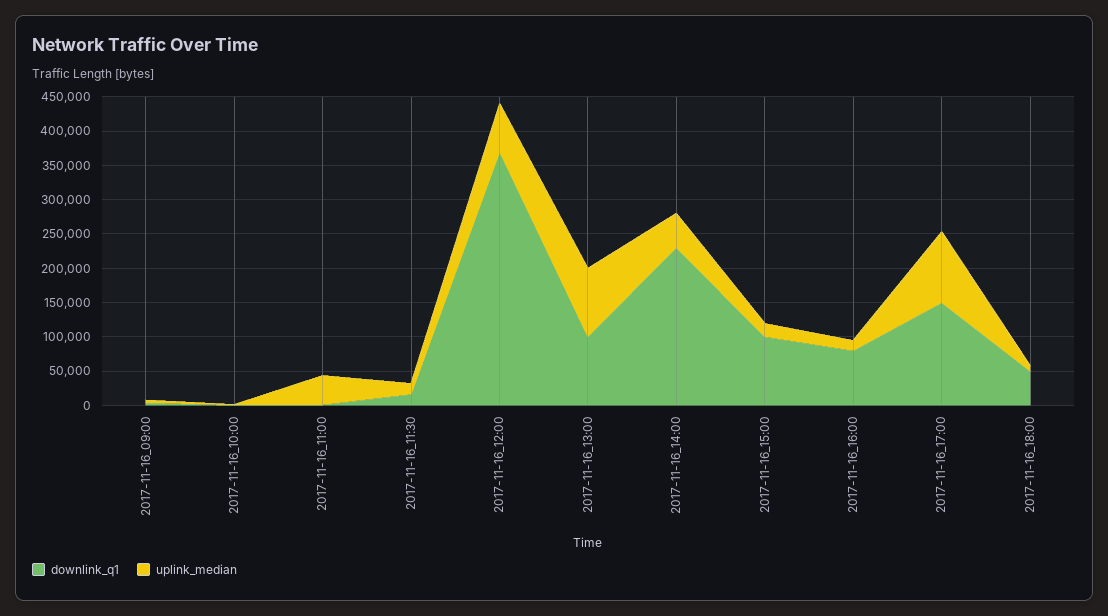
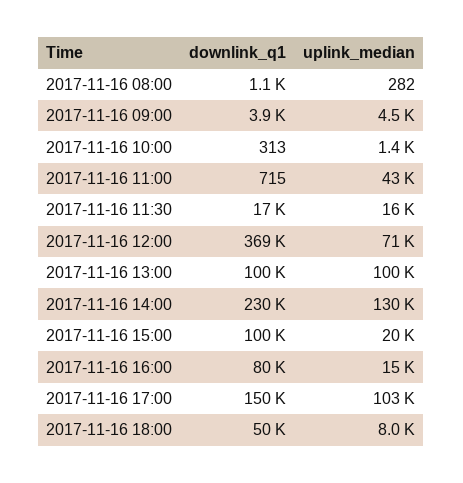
uplink_median, 2017-11-16_14:00: 50000 -> 130000
downlink_q1, 2017-11-16 08:00: none -> 1100
uplink_median, 2017-11-16 08:00: none -> 282

